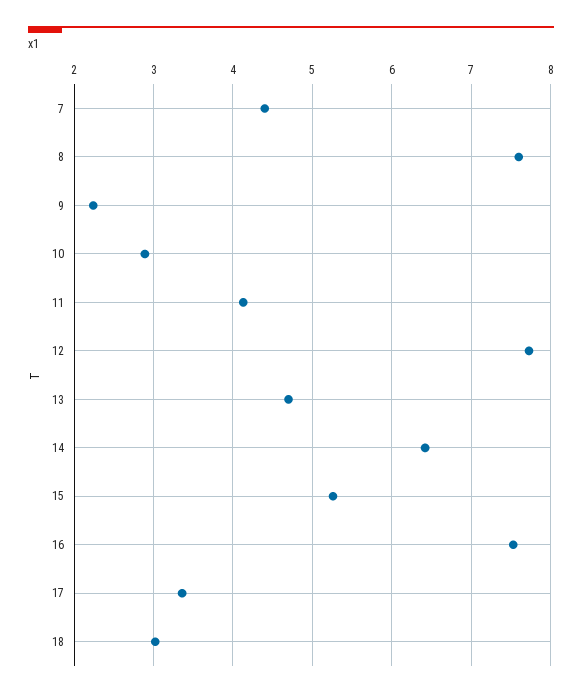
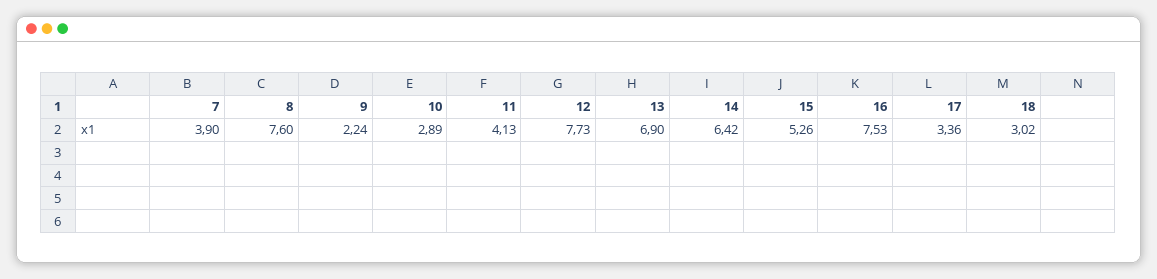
7: 4.4 -> 3.9
13: 4.7 -> 6.9

